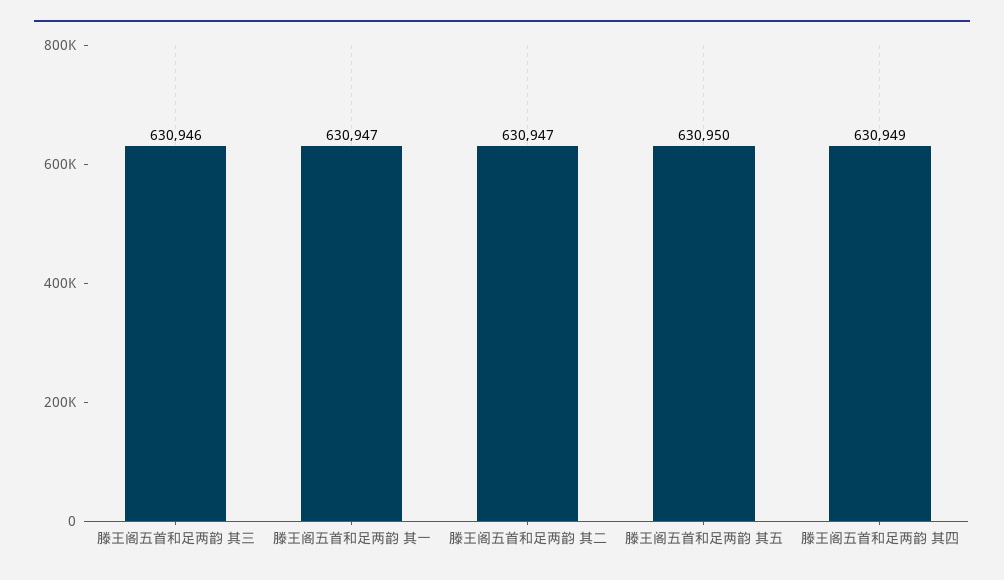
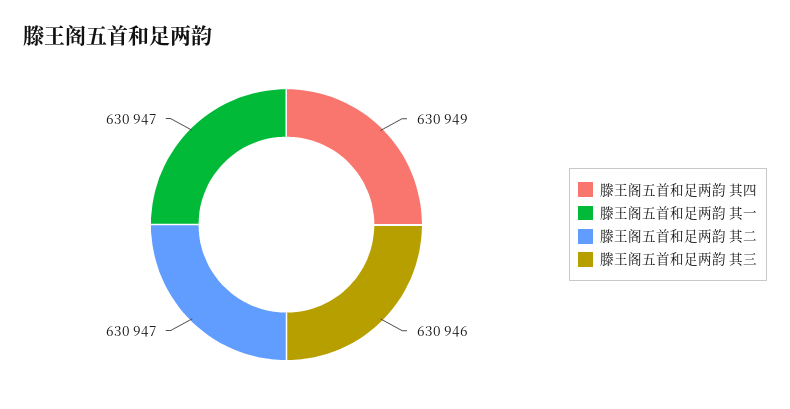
滕王阁五首和足两韵 其五: 630950 -> none

